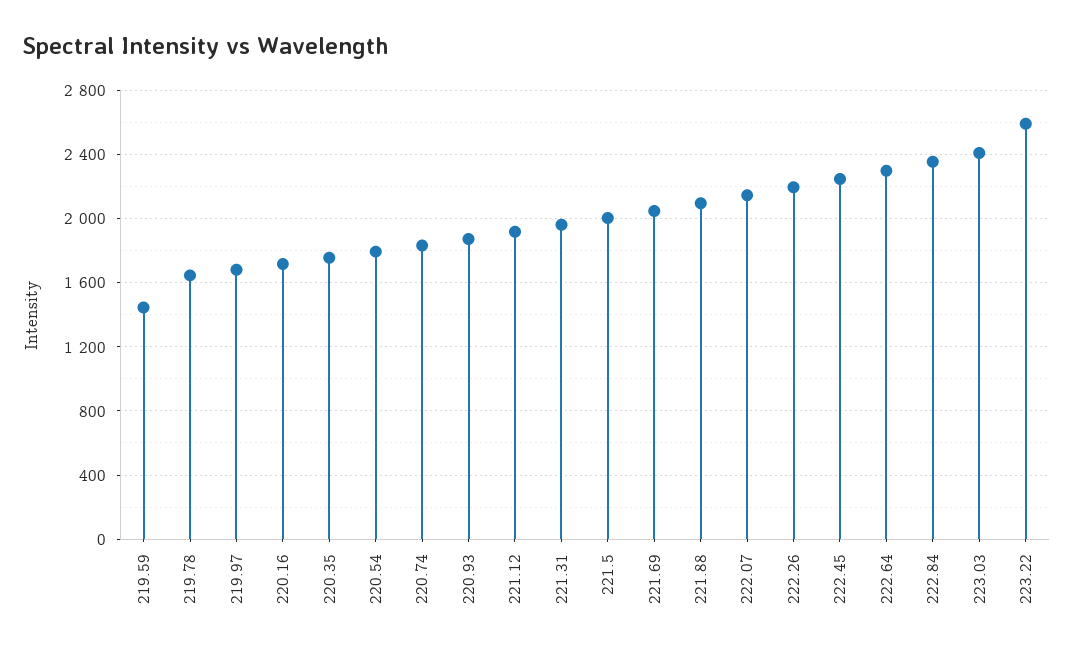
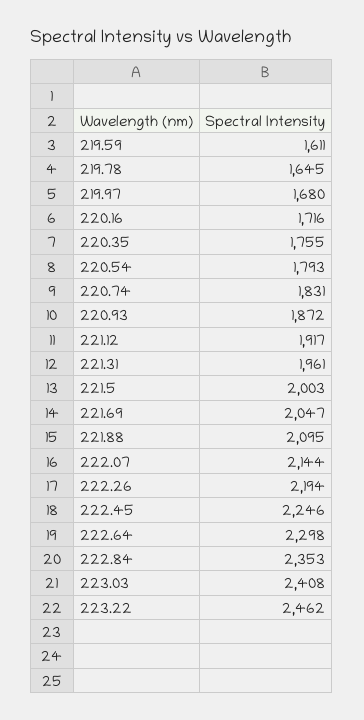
219.59: 1450 -> 1611
223.22: 2600 -> 2462

